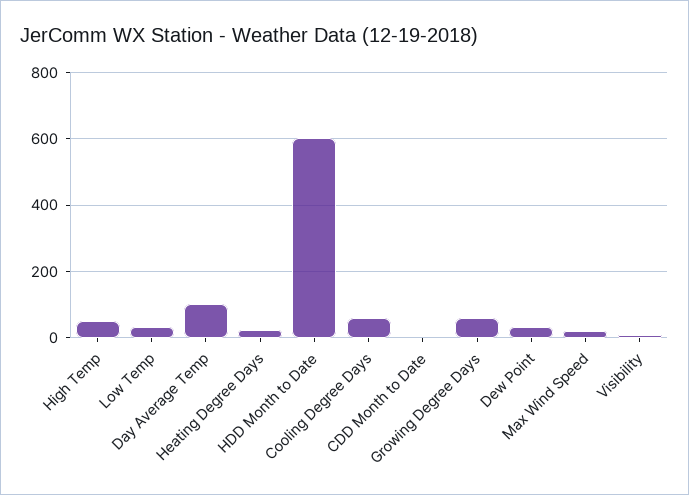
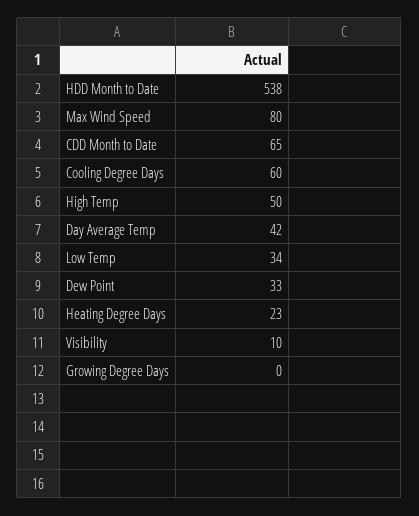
Day Average Temp: 100 -> 42
HDD Month to Date: 600 -> 538
CDD Month to Date: 0 -> 65
Growing Degree Days: 60 -> 0
Max Wind Speed: 20 -> 80

